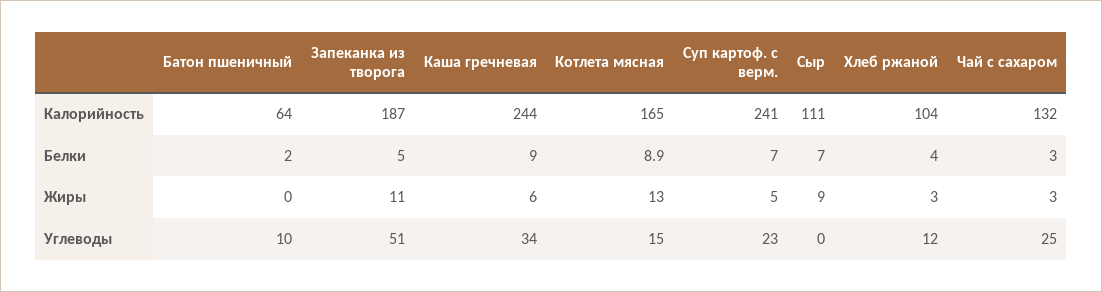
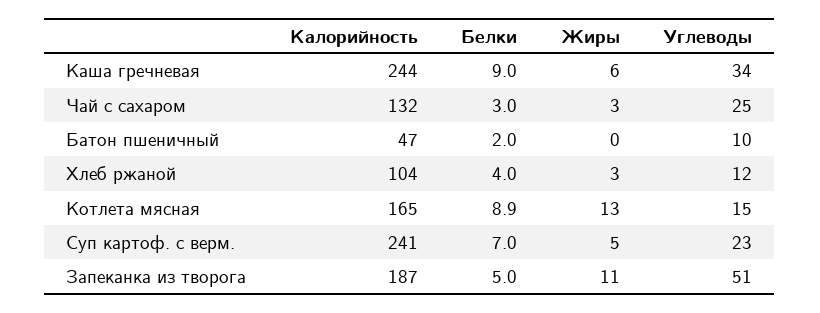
Батон пшеничный, Калорийность: 64 -> 47
Сыр, Калорийность: 111 -> none
Сыр, Белки: 7 -> none
Сыр, Жиры: 9 -> none
Сыр, Углеводы: 0 -> none

